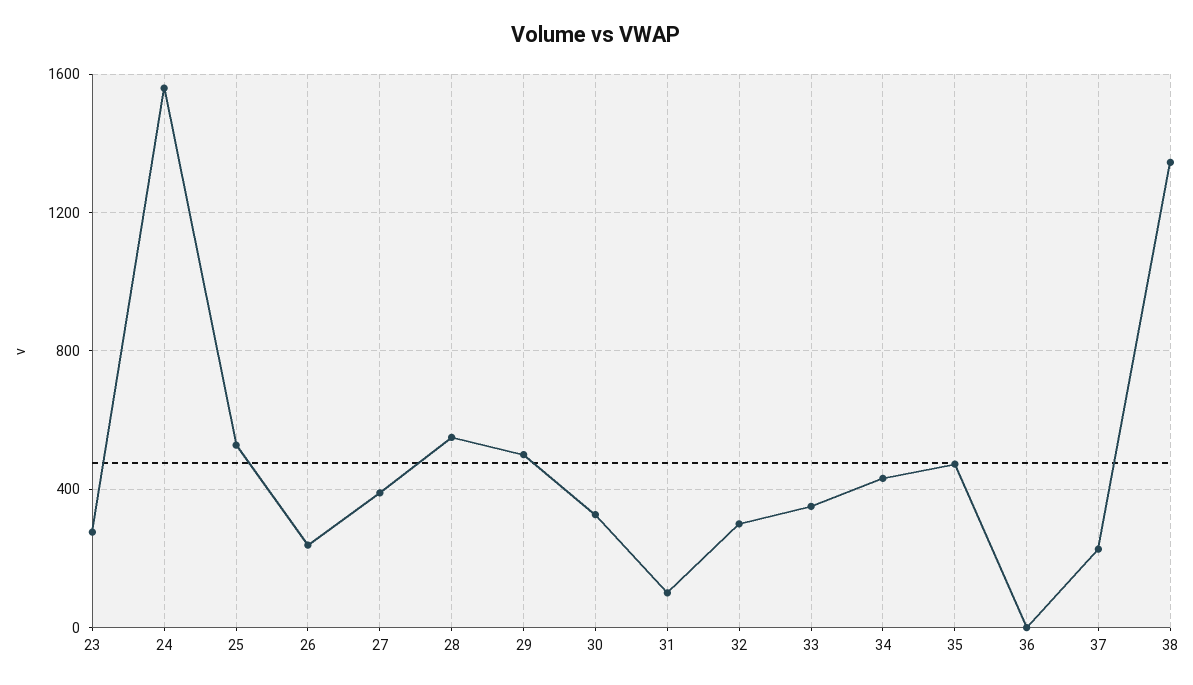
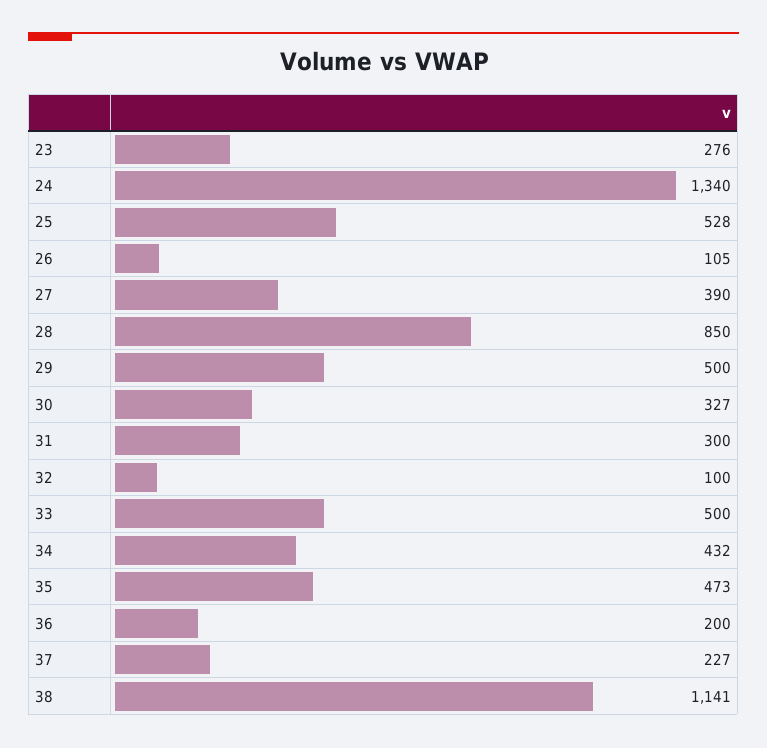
24: 1550 -> 1340
26: 250 -> 105
28: 550 -> 850
31: 100 -> 300
32: 300 -> 100
33: 350 -> 500
36: 0 -> 200
38: 1350 -> 1141

